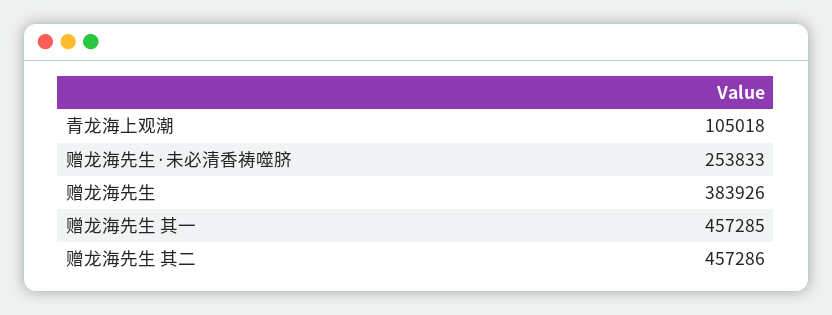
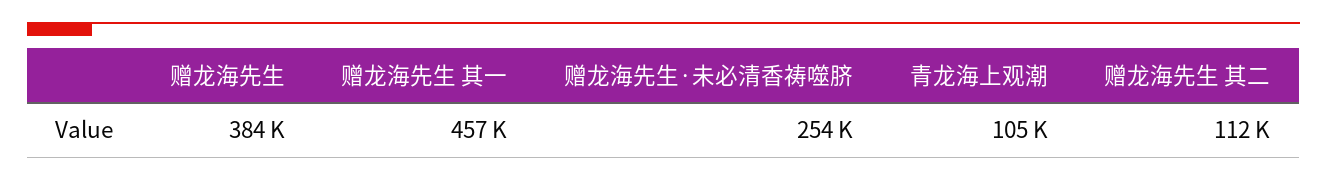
赠龙海先生 其二: 457286 -> 112000

